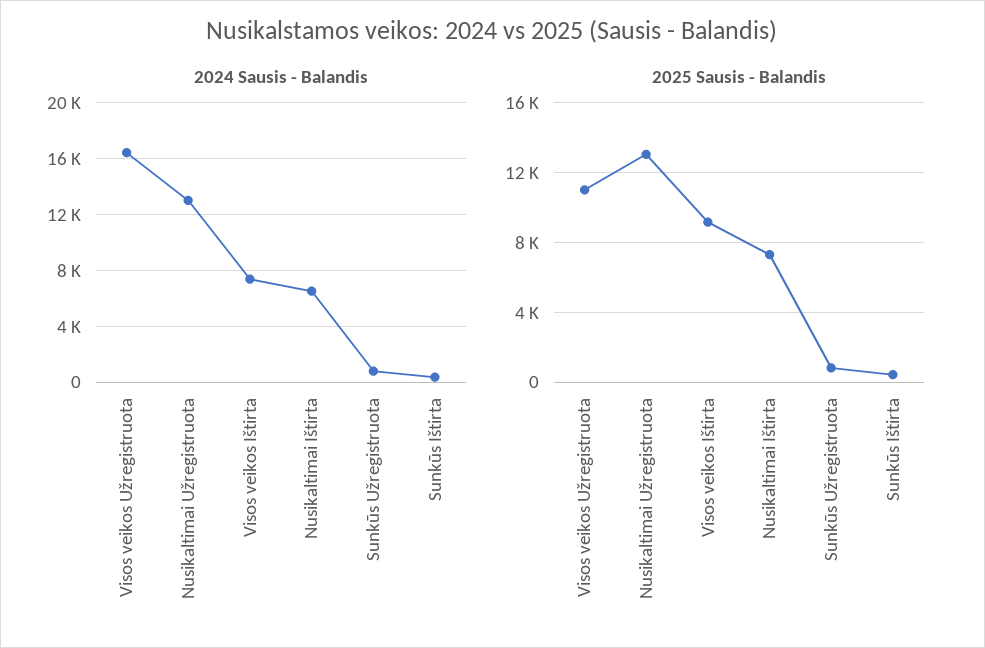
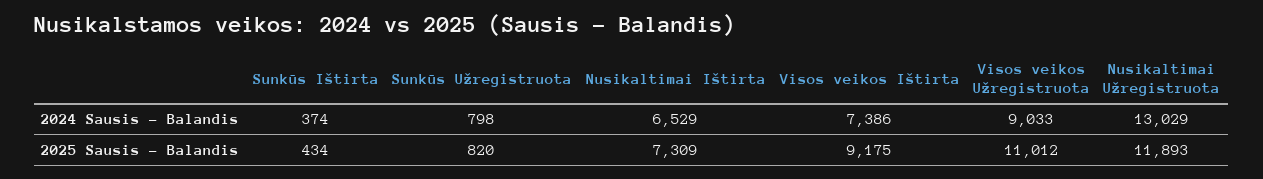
2024 Sausis - Balandis, Visos veikos Užregistruota: 16500 -> 9033
2025 Sausis - Balandis, Nusikaltimai Užregistruota: 13000 -> 11893

